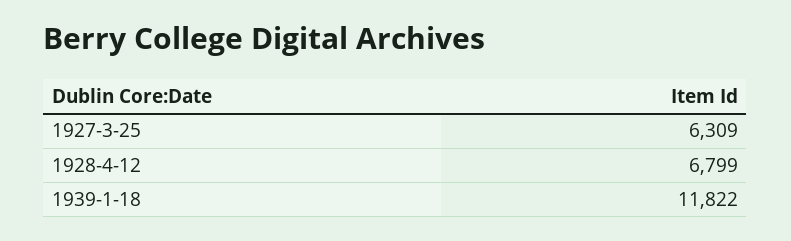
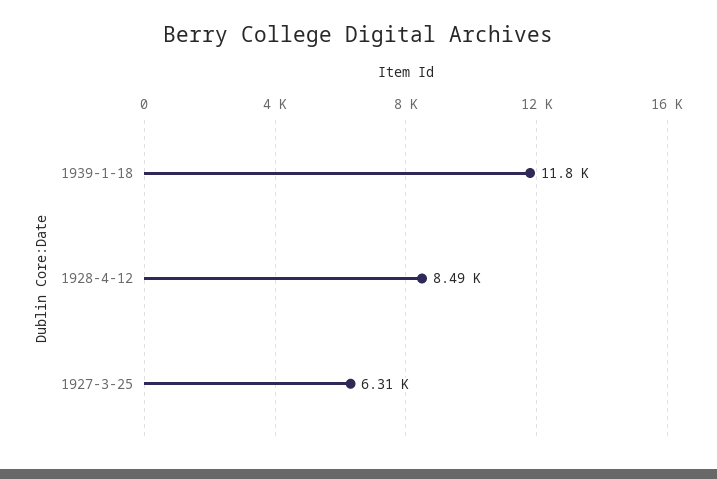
1928-4-12: 6799 -> 8490

